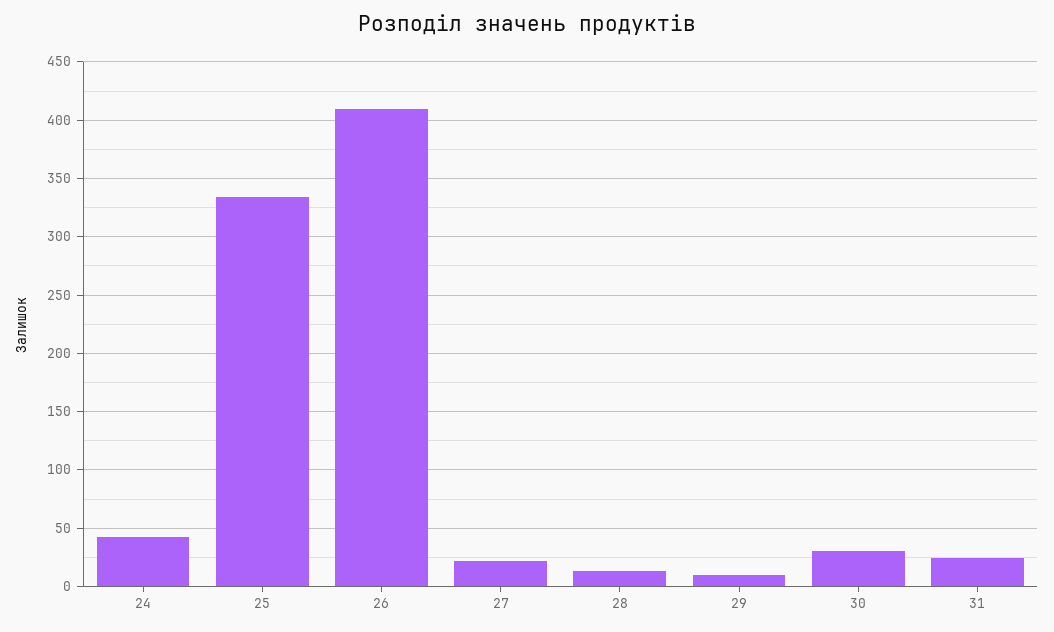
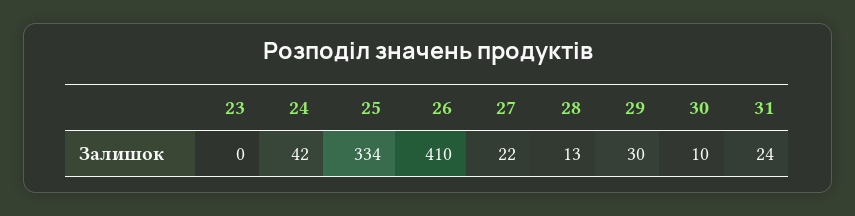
29: 10 -> 30
30: 30 -> 10
23: none -> 0

